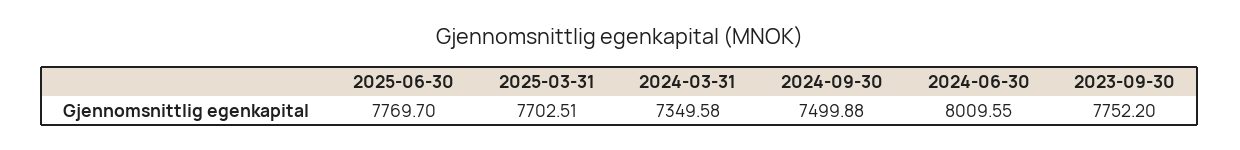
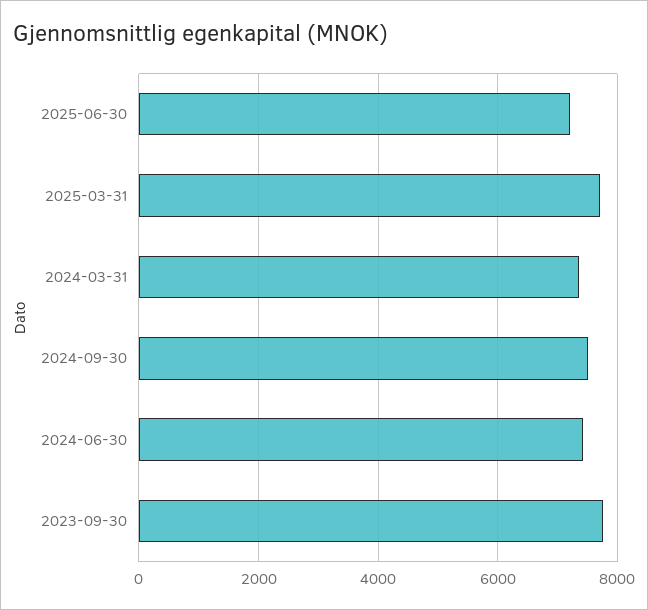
2025-06-30: 7769.7 -> 7200
2024-06-30: 8009.55 -> 7400

